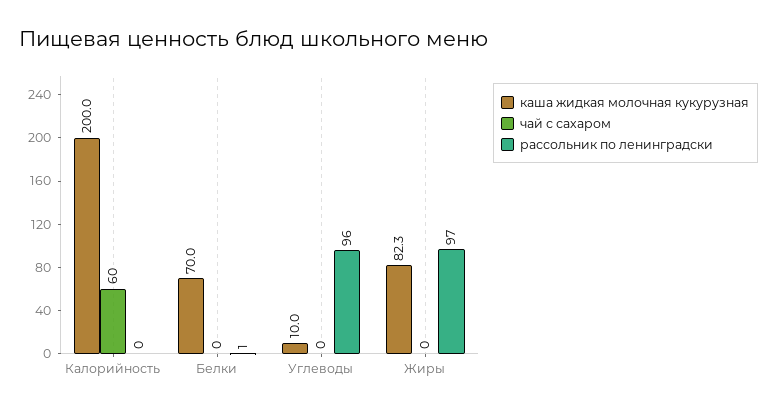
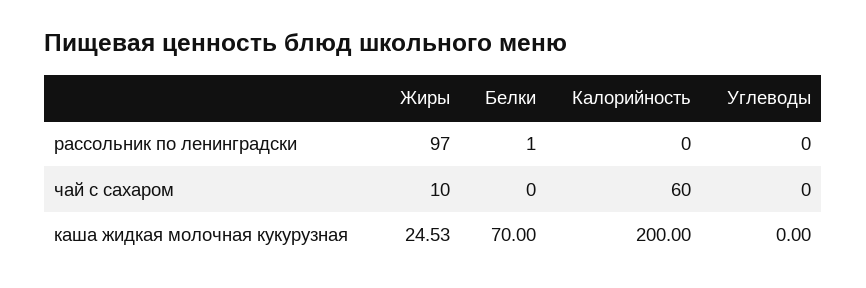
каша жидкая молочная кукурузная, Углеводы: 10 -> 0
рассольник по ленинградски, Углеводы: 96 -> 0
каша жидкая молочная кукурузная, Жиры: 82.3 -> 24.53
чай с сахаром, Жиры: 0 -> 10

